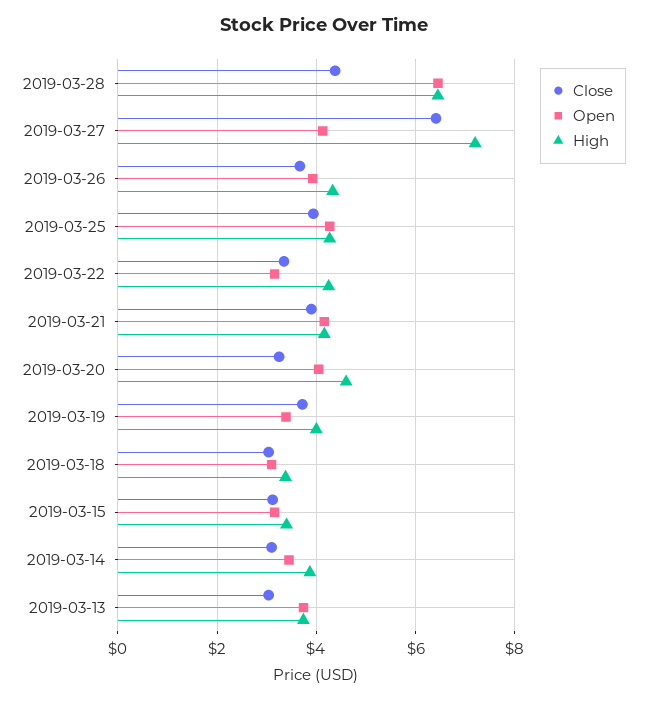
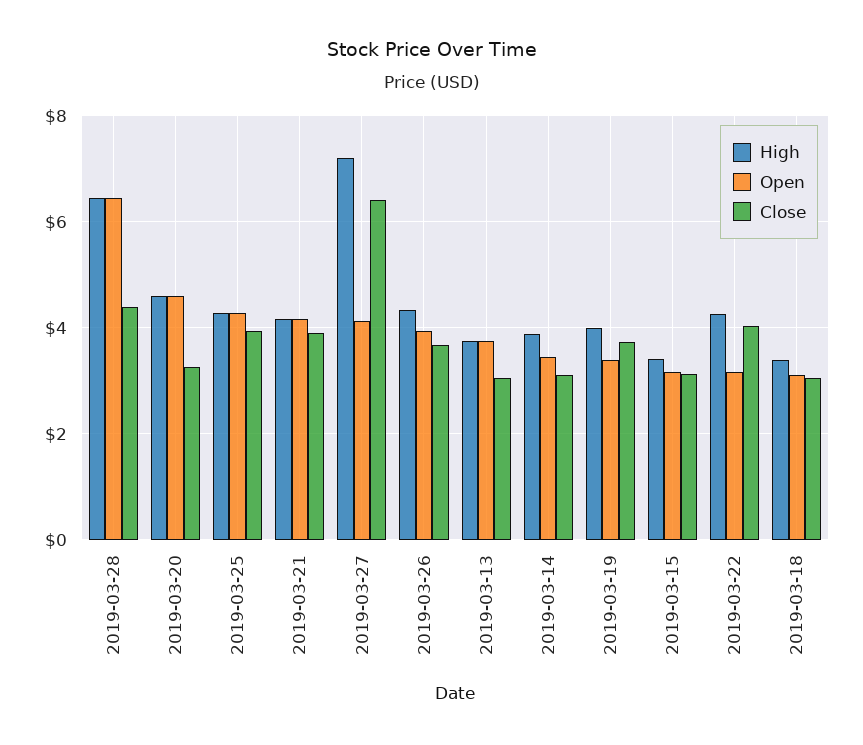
Close, 2019-03-22: 3.4 -> 4
Open, 2019-03-20: 4 -> 4.6

